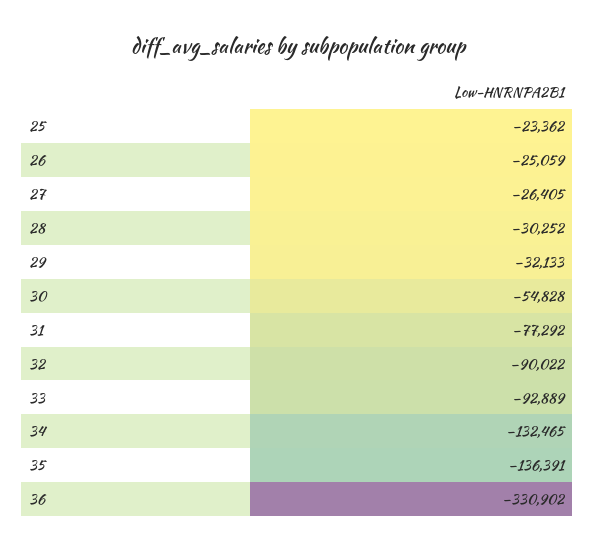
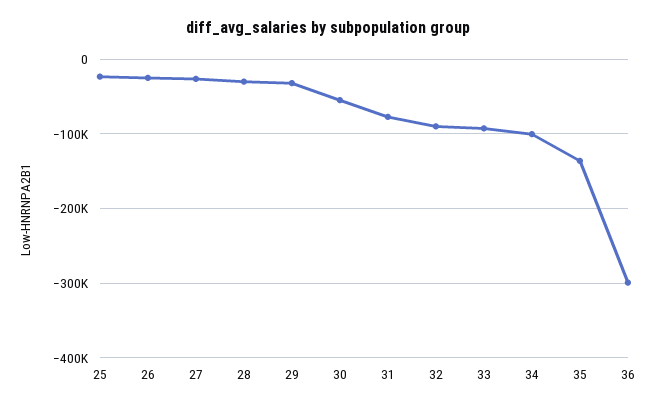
34: -132465 -> -100000
36: -330902 -> -300000

